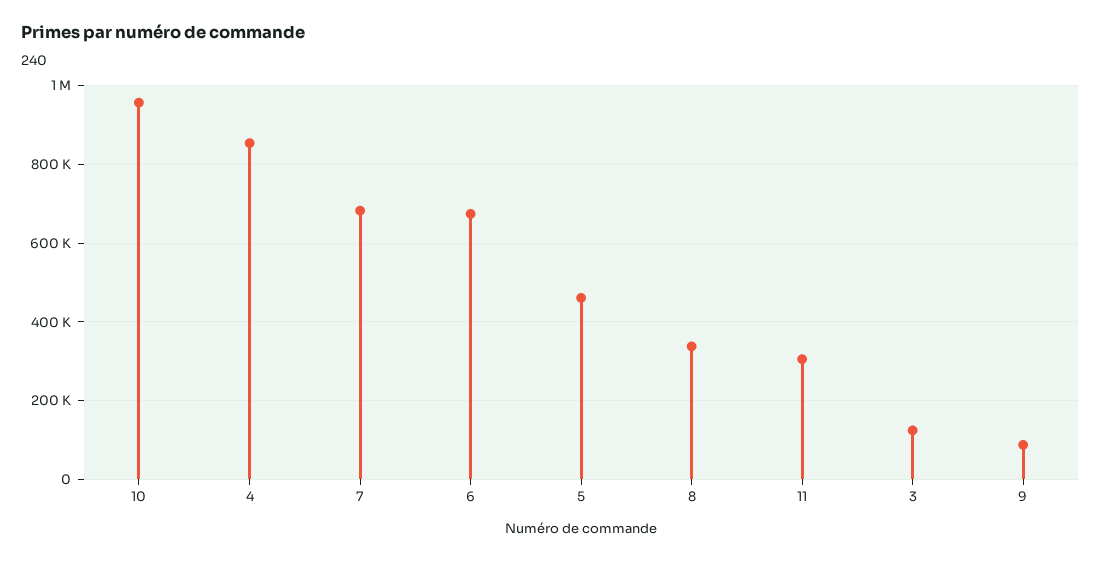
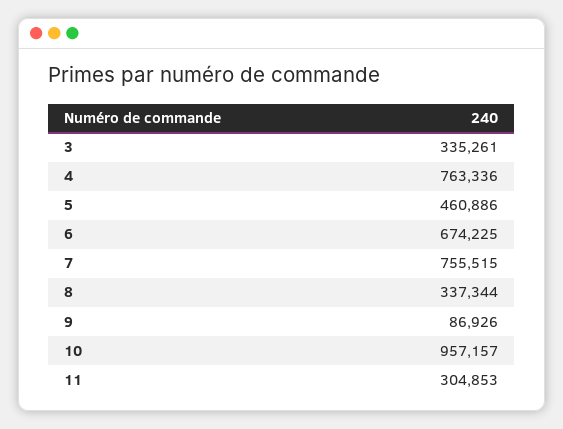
4: 860000 -> 763336
7: 680000 -> 755515
3: 120000 -> 335261

